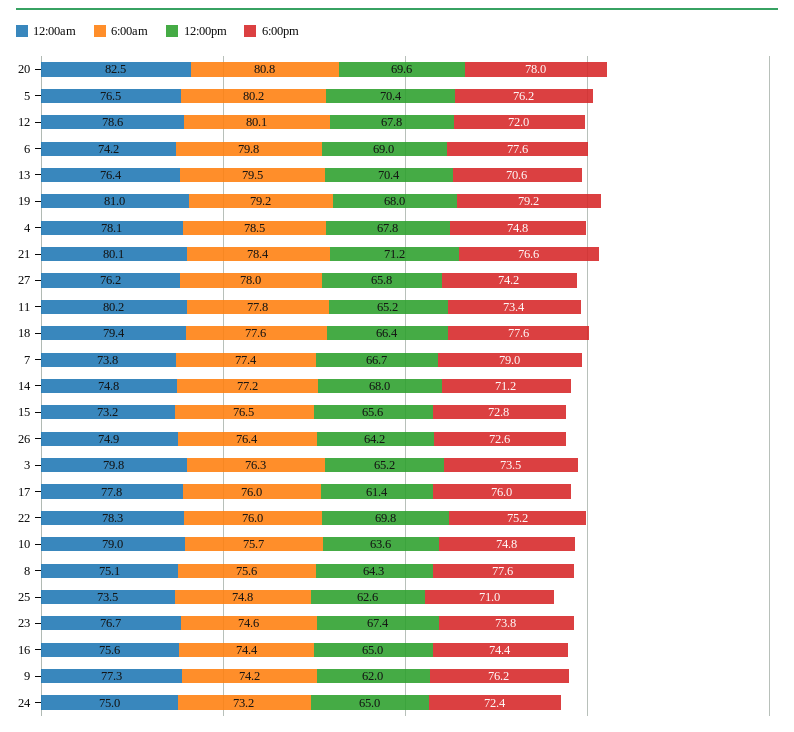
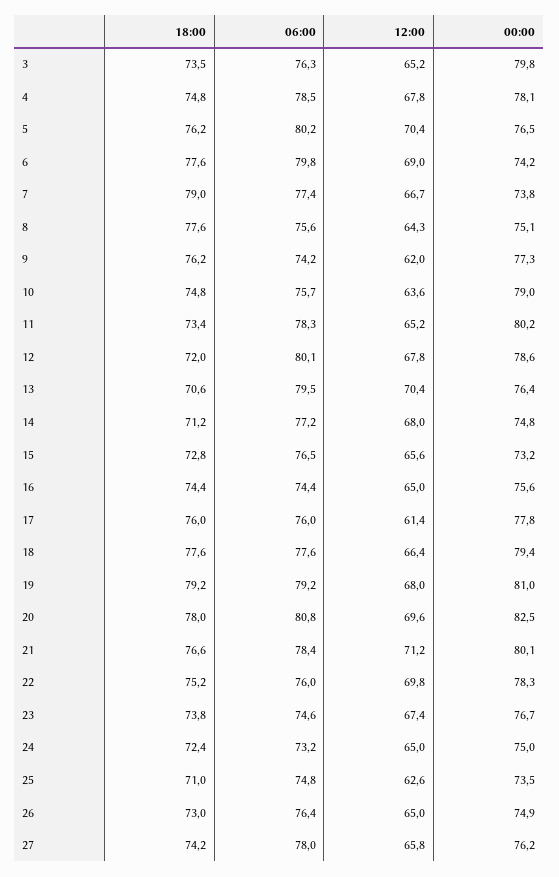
6:00am, 11: 77.8 -> 78.3
12:00pm, 26: 64.2 -> 65
6:00pm, 26: 72.6 -> 73

